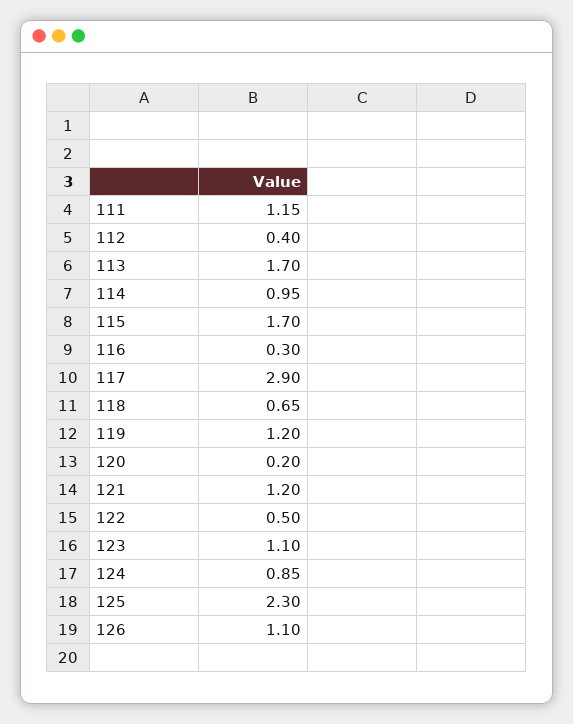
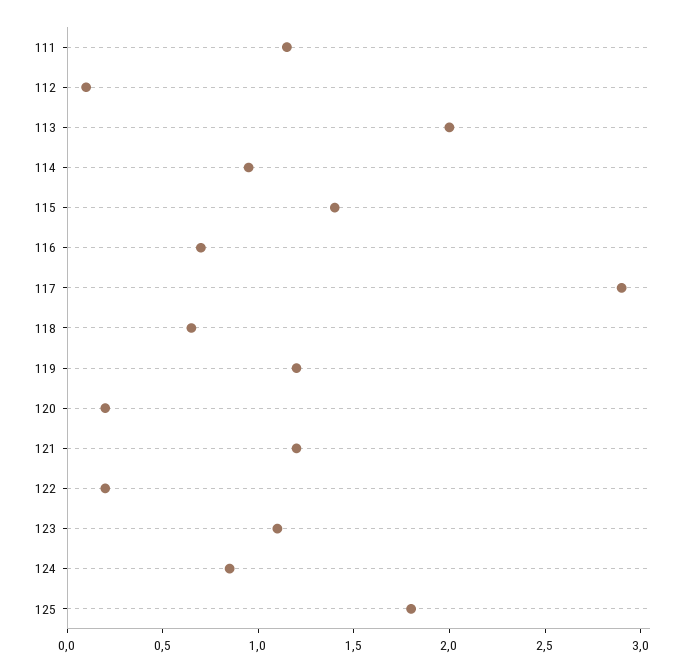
112: 0.4 -> 0.1
113: 1.7 -> 2
115: 1.7 -> 1.4
116: 0.3 -> 0.7
122: 0.5 -> 0.2
125: 2.3 -> 1.8
126: 1.1 -> none

